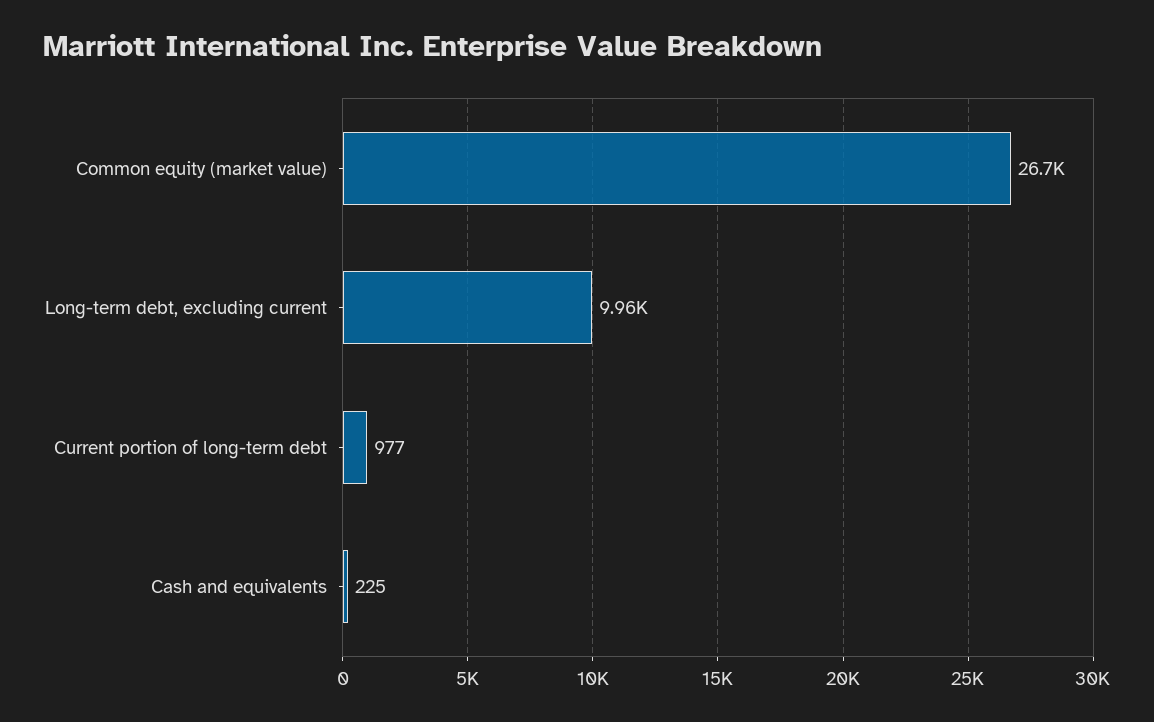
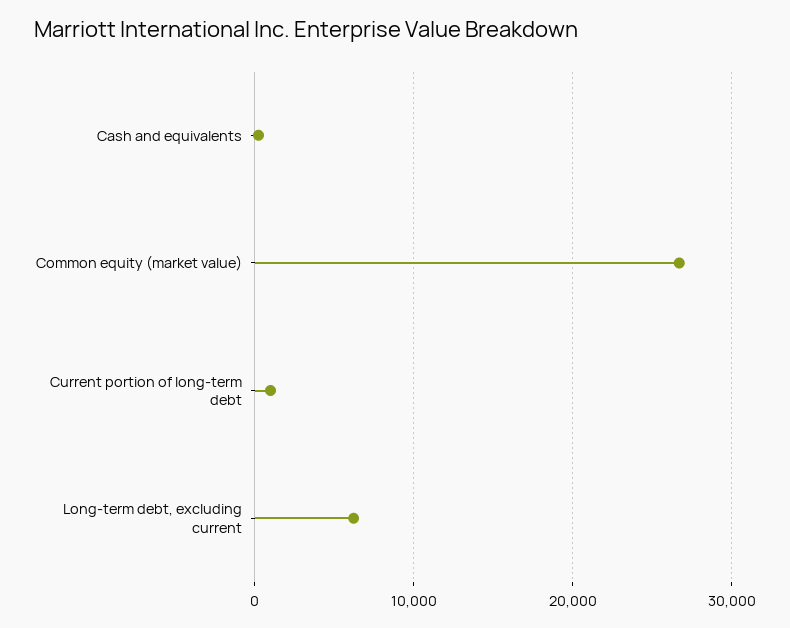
Long-term debt, excluding current: 9960 -> 6000

